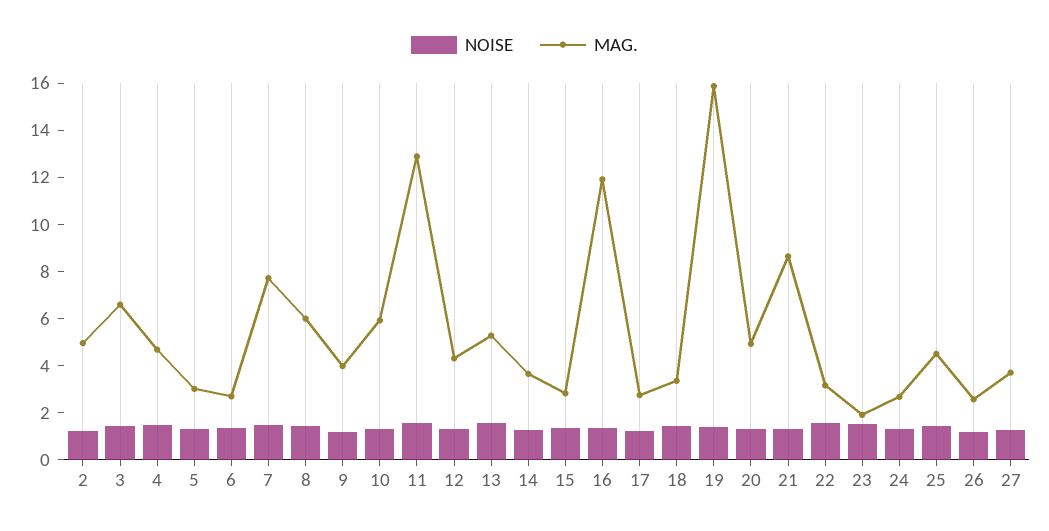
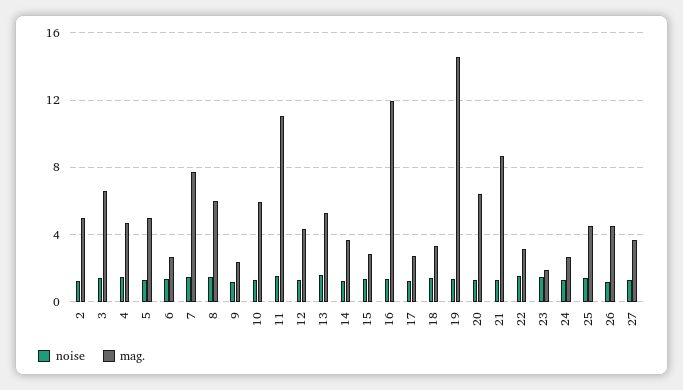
MAG., 5: 3 -> 5
MAG., 9: 4 -> 2.5
MAG., 11: 13 -> 11
MAG., 19: 16 -> 14.5
MAG., 20: 5 -> 6.5
MAG., 26: 2.5 -> 4.5

